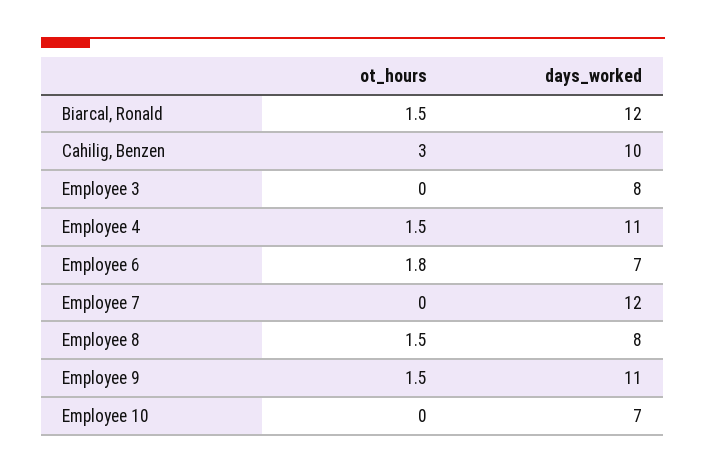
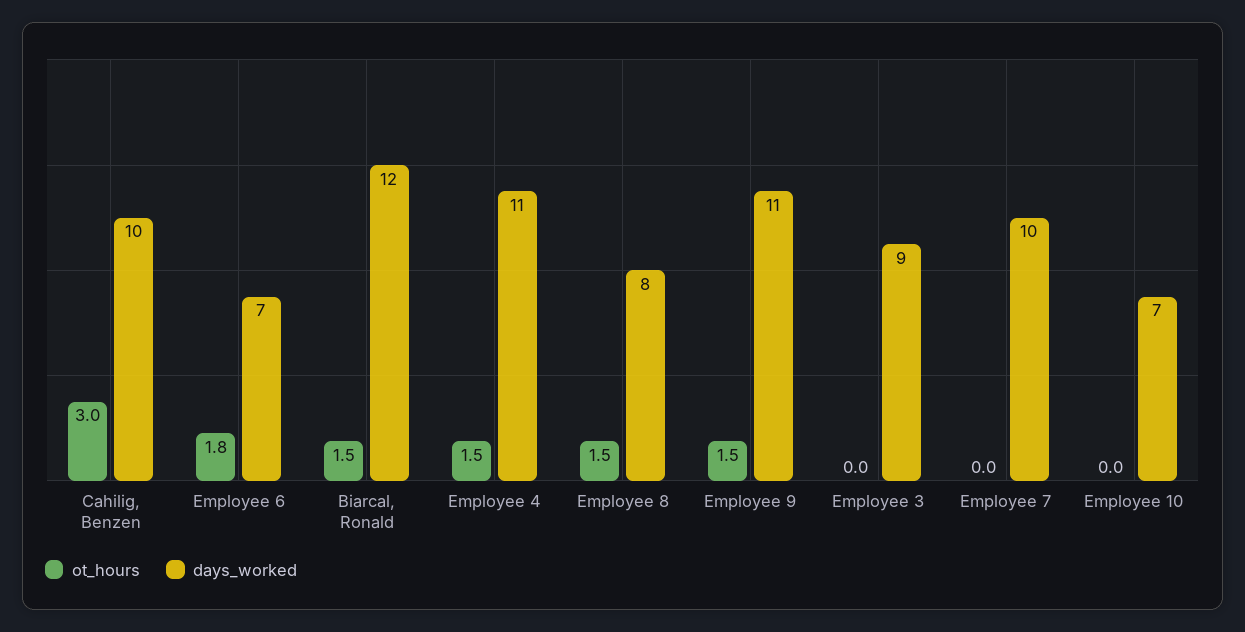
days_worked, Employee 3: 8 -> 9
days_worked, Employee 7: 12 -> 10

